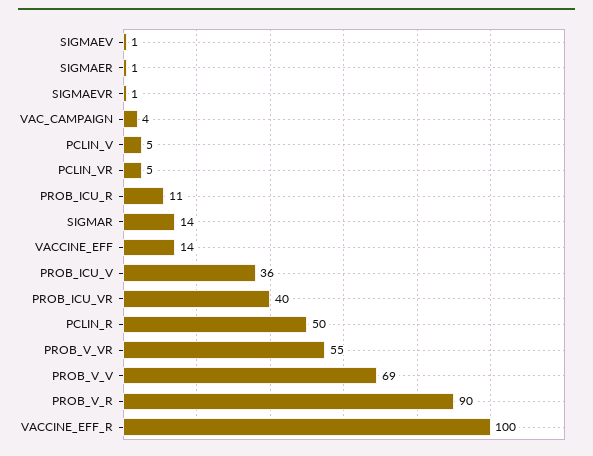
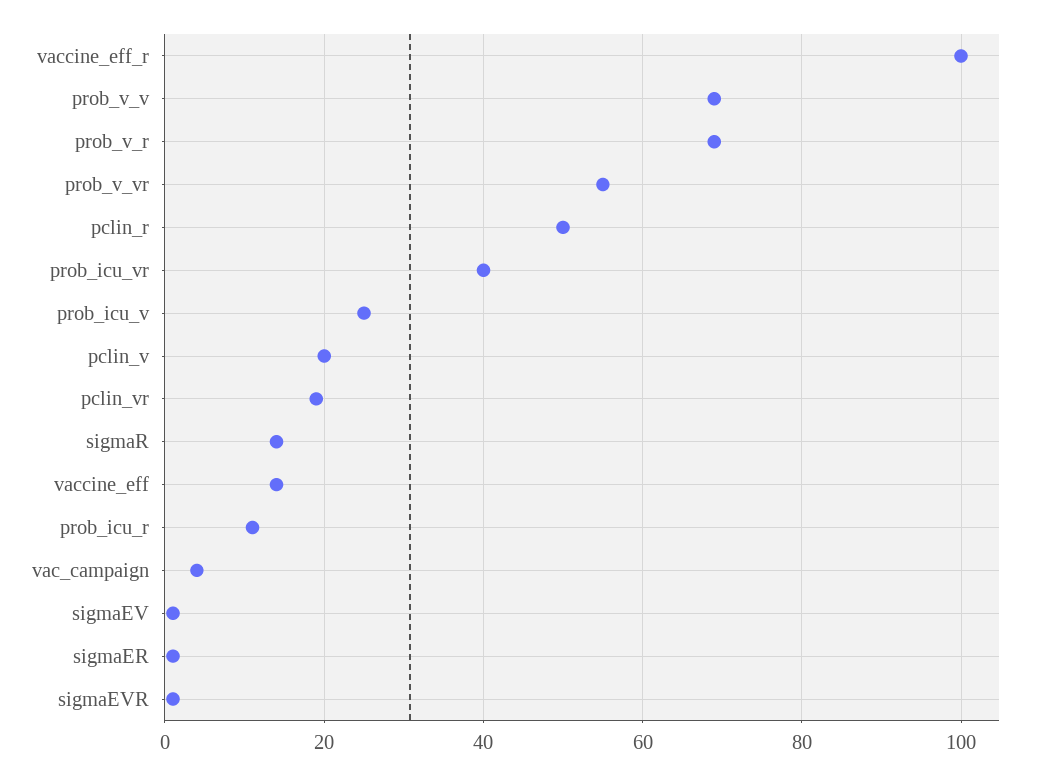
PCLIN_V: 5 -> 20
PCLIN_VR: 5 -> 20
PROB_ICU_V: 36 -> 25
PROB_V_R: 90 -> 70

